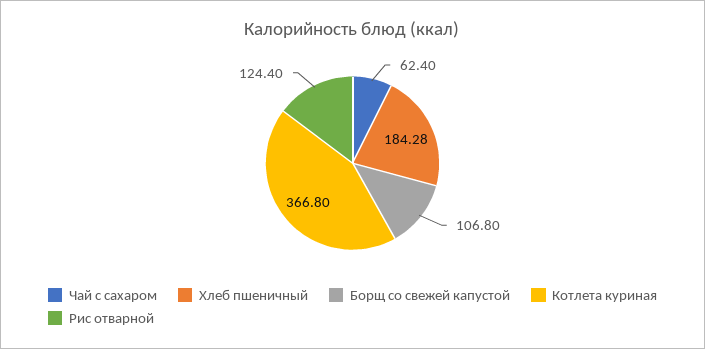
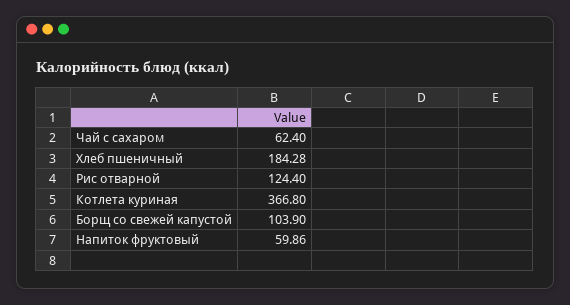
Борщ со свежей капустой: 106.8 -> 103.9
Напиток фруктовый: none -> 59.86

